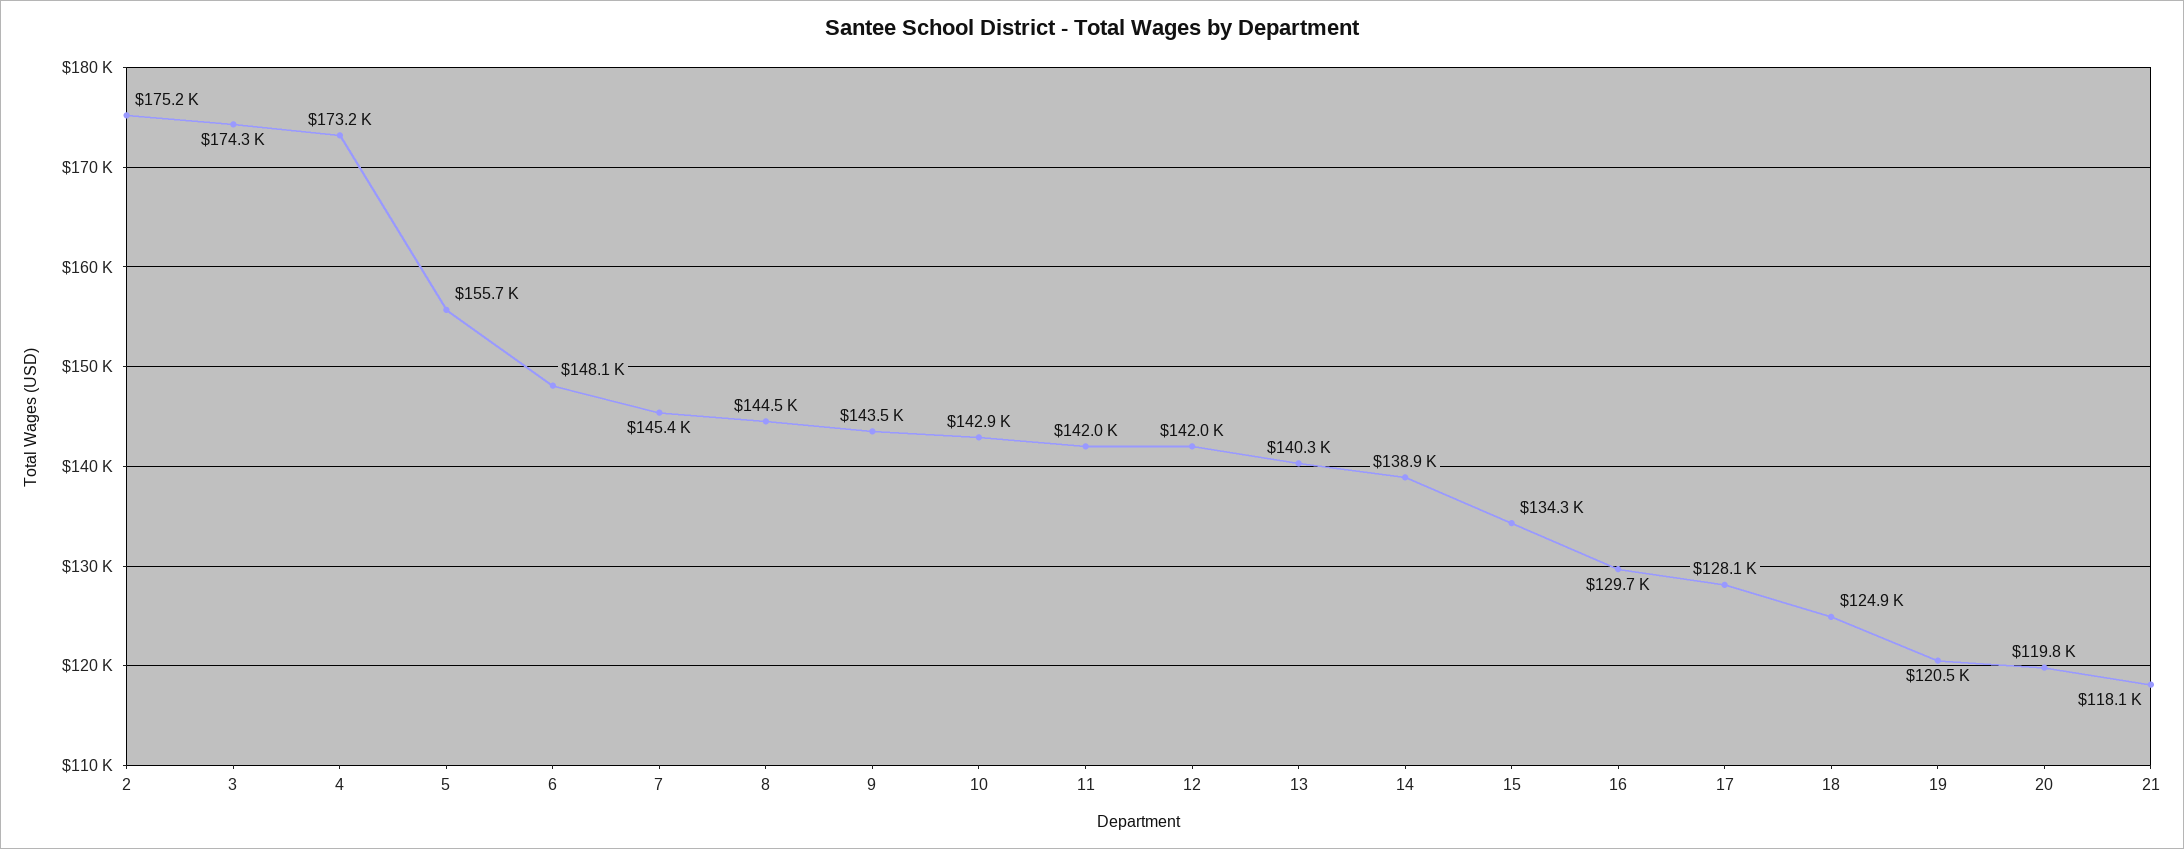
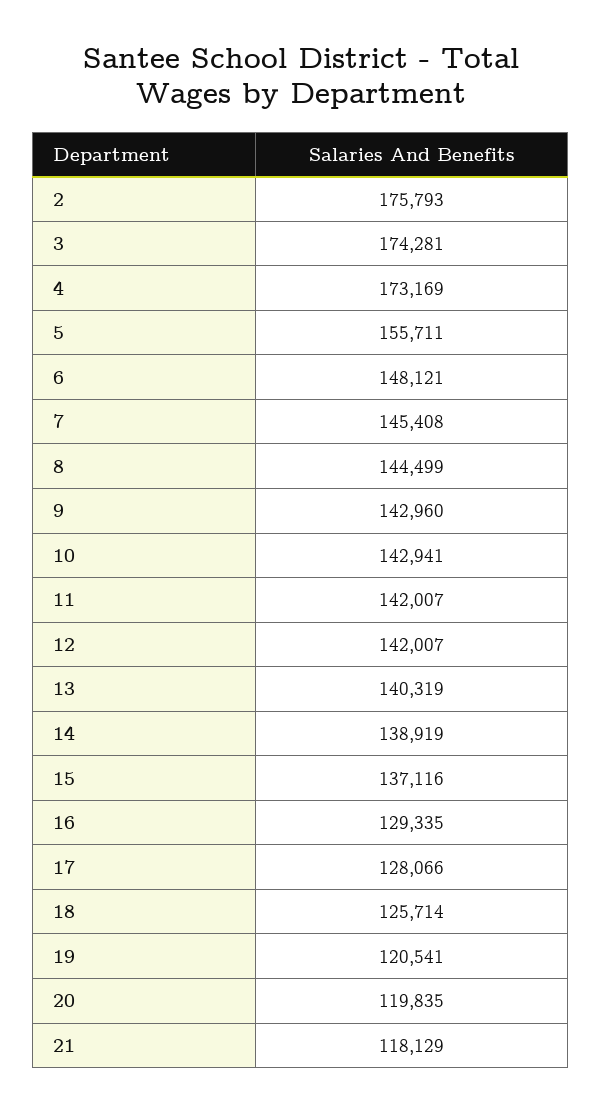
2: 175200 -> 175793
9: 143500 -> 142960
15: 134300 -> 137116
16: 129700 -> 129335
18: 124900 -> 125714

